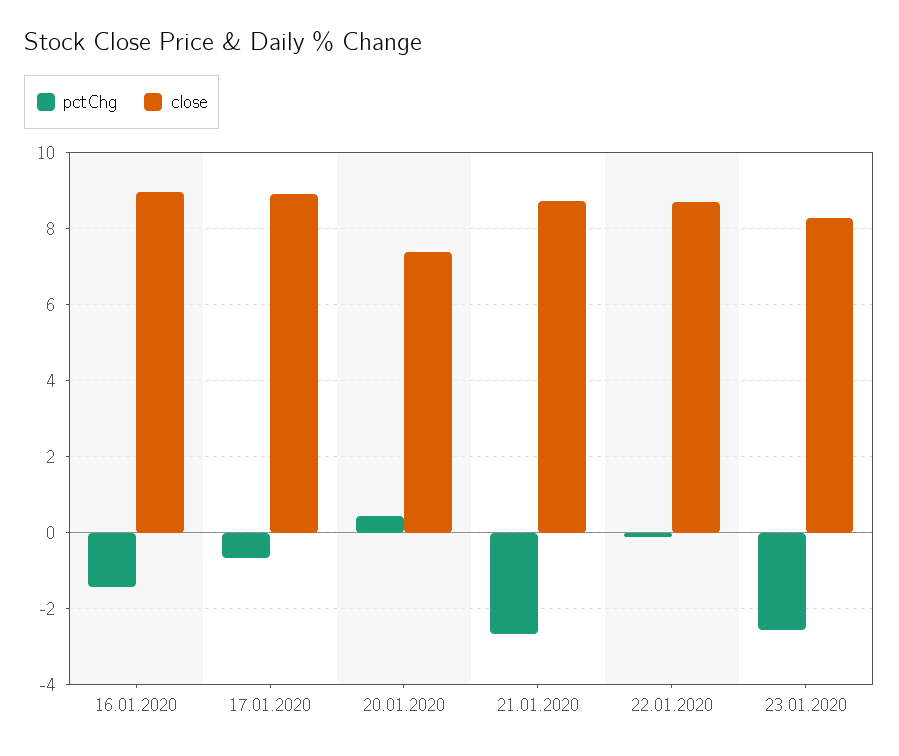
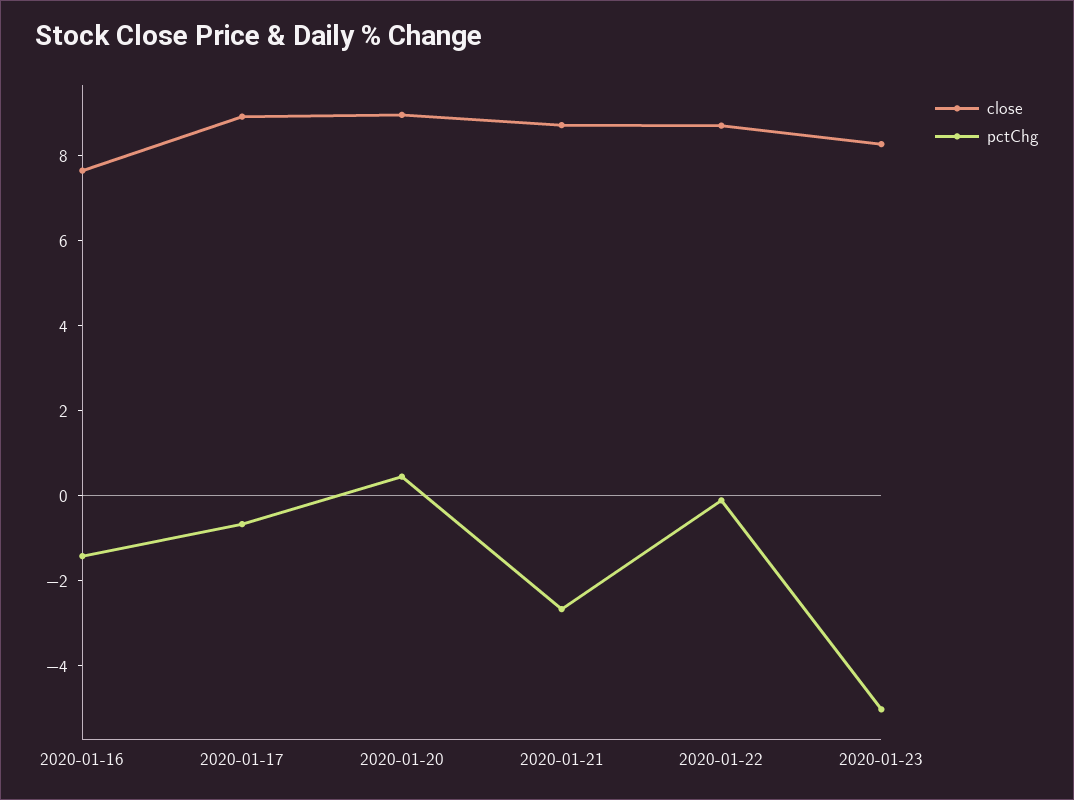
close, 16.01.2020: 9 -> 7.5
close, 20.01.2020: 7.4 -> 9
pctChg, 23.01.2020: -2.6 -> -5

